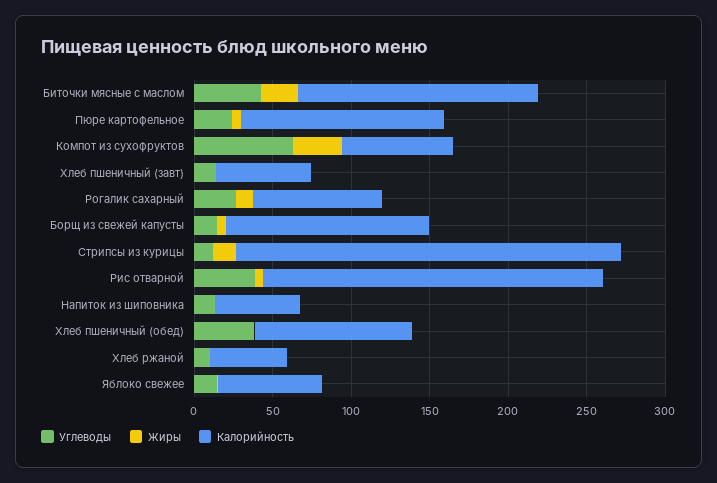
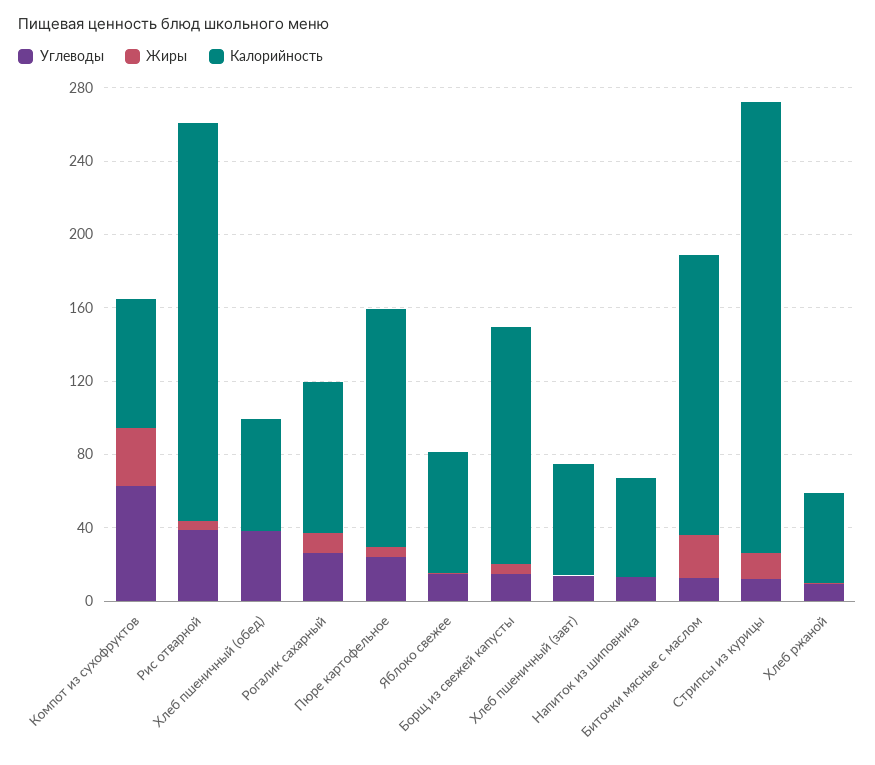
Углеводы, Биточки мясные с маслом: 40 -> 10
Калорийность, Хлеб пшеничный (обед): 100 -> 60

